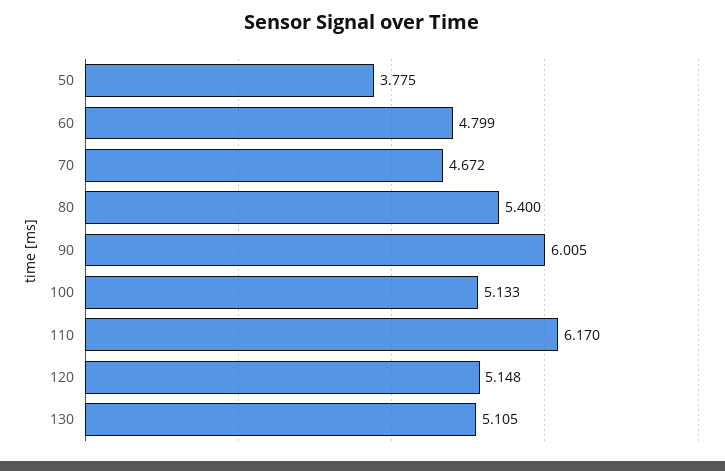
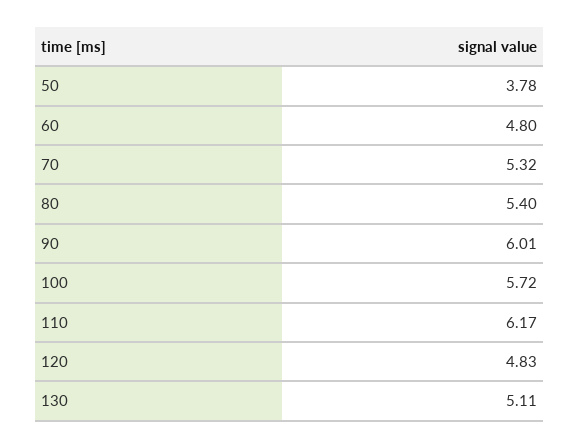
70: 4.672 -> 5.32
100: 5.133 -> 5.72
120: 5.148 -> 4.83

